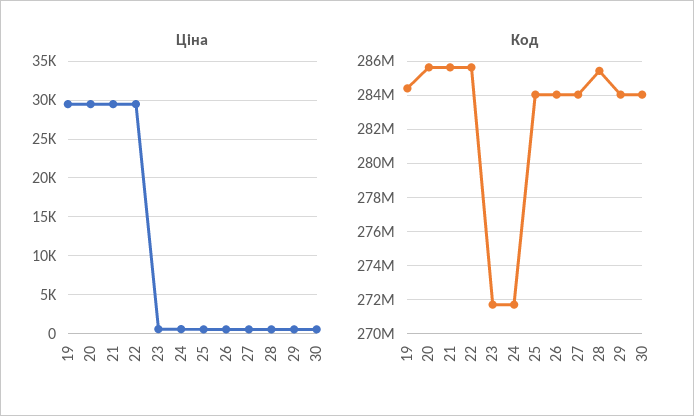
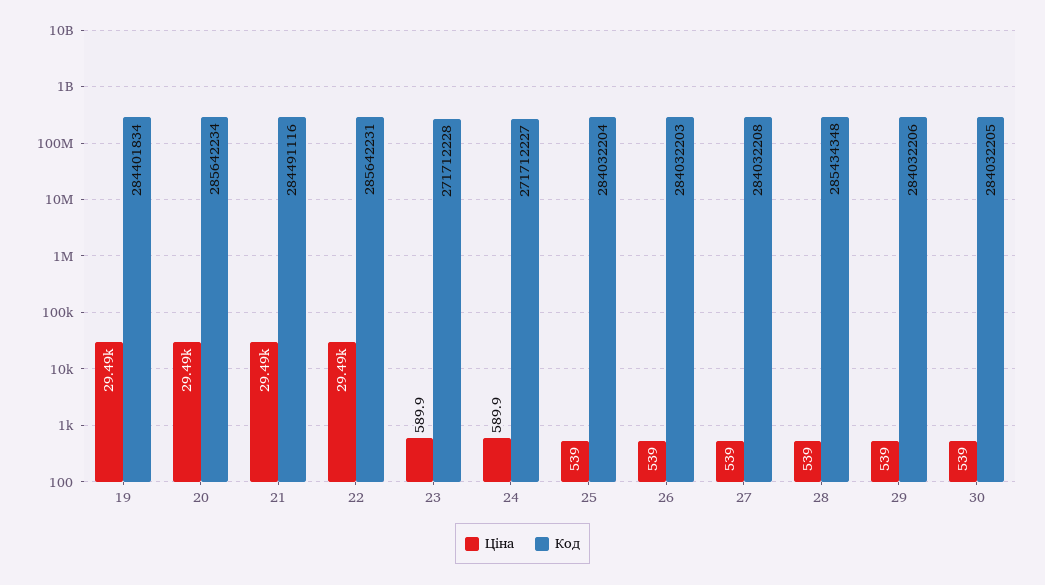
Код, 21: 285500000 -> 284491116

